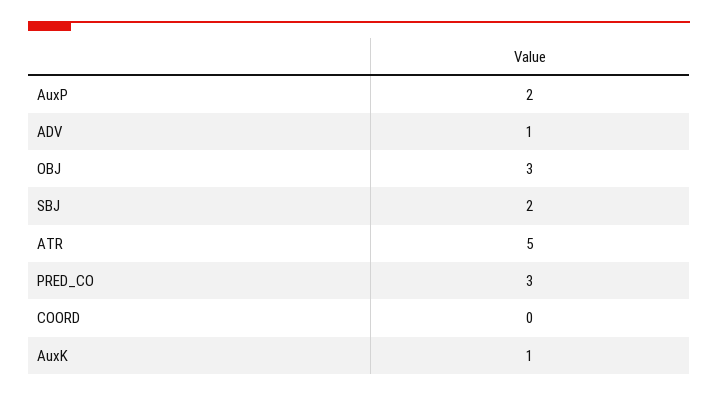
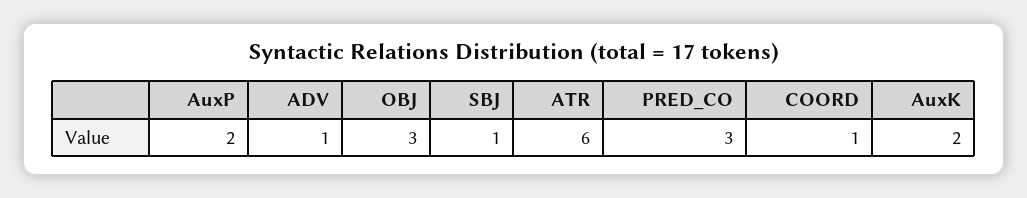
SBJ: 2 -> 1
ATR: 5 -> 6
COORD: 0 -> 1
AuxK: 1 -> 2

